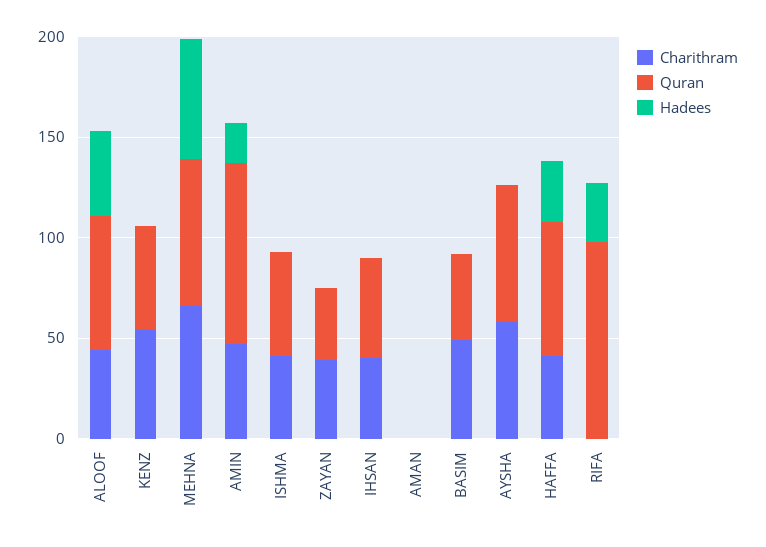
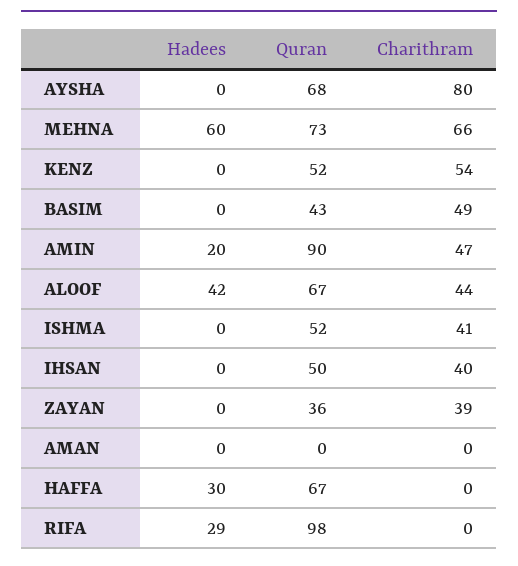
Charithram, AYSHA: 60 -> 80
Charithram, HAFFA: 40 -> 0

